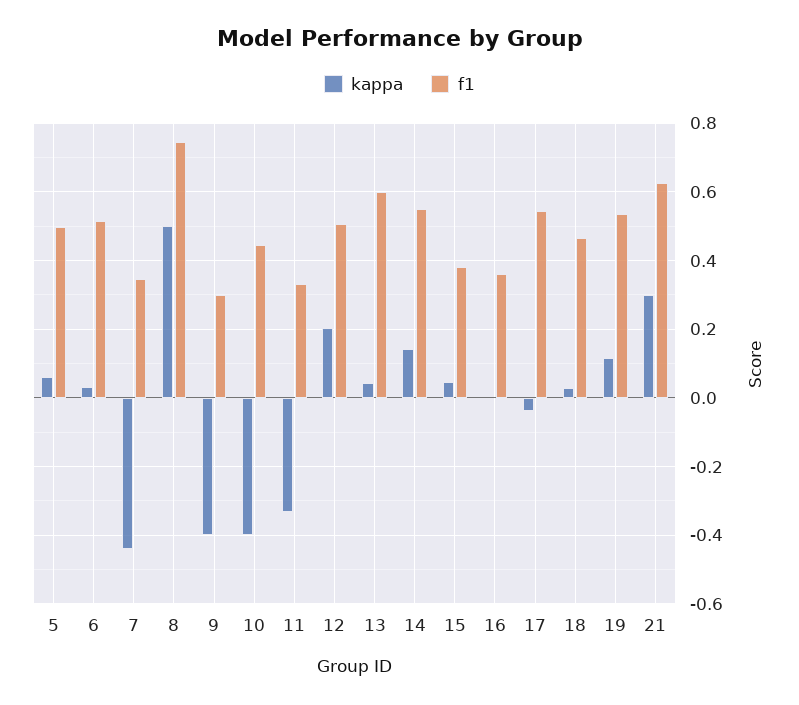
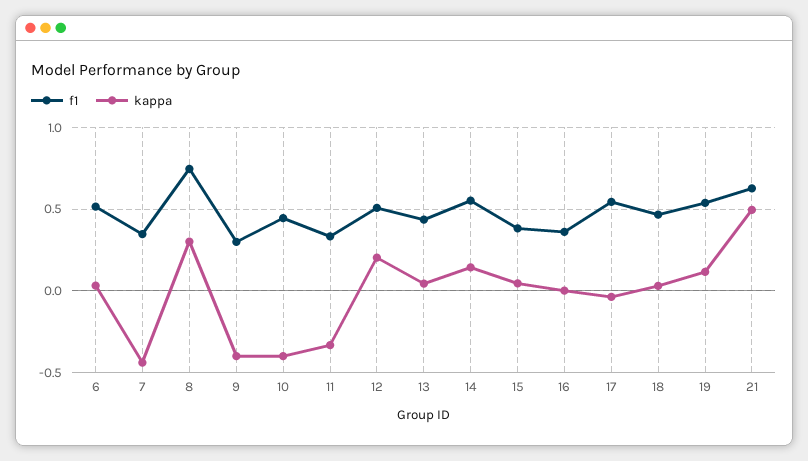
kappa, 5: 0.06 -> none
f1, 5: 0.5 -> none
kappa, 8: 0.5 -> 0.3
f1, 13: 0.6 -> 0.45
kappa, 21: 0.3 -> 0.5

